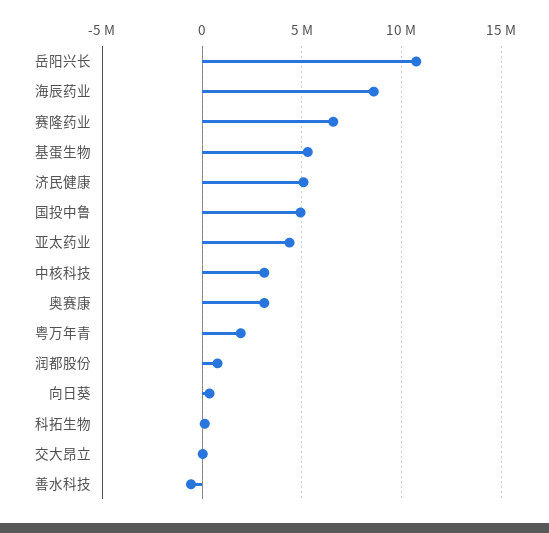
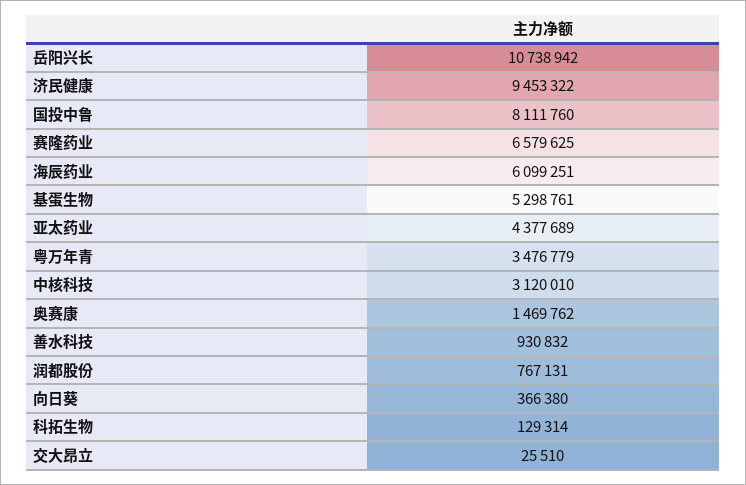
海辰药业: 8500000 -> 6099251
济民健康: 5000000 -> 9453322
国投中鲁: 5000000 -> 8111760
奥赛康: 3000000 -> 1469762
粤万年青: 2000000 -> 3476779
善水科技: -500000 -> 930832

